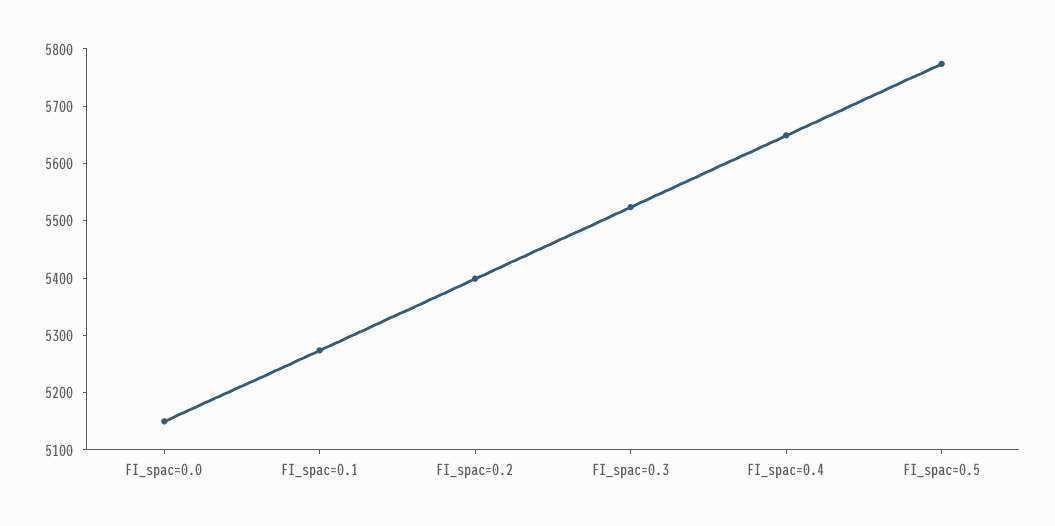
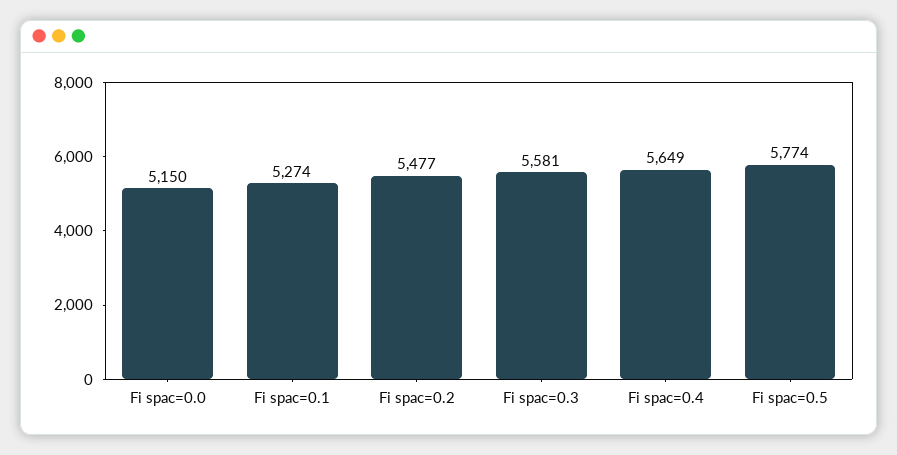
FI_spac=0.2: 5400 -> 5477
FI_spac=0.3: 5520 -> 5581

